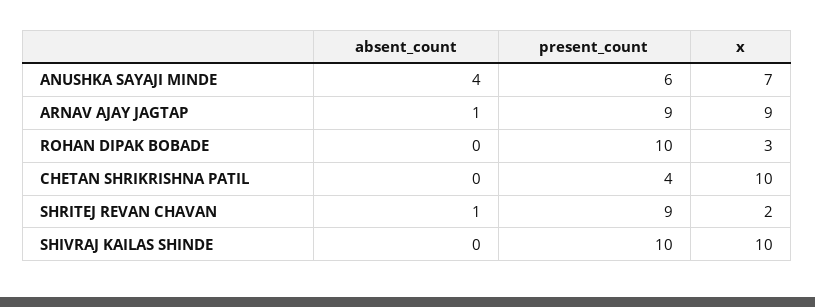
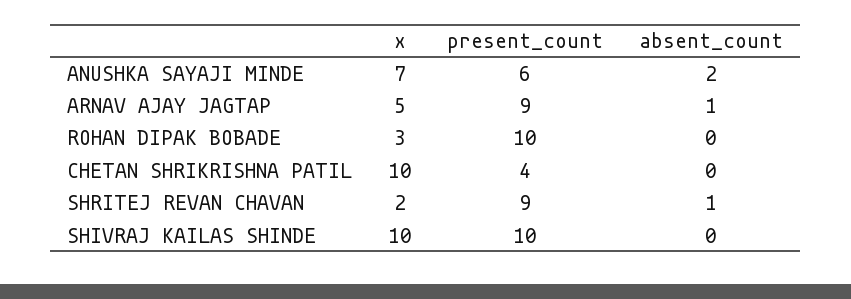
absent_count, ANUSHKA SAYAJI MINDE: 4 -> 2
x, ARNAV AJAY JAGTAP: 9 -> 5

